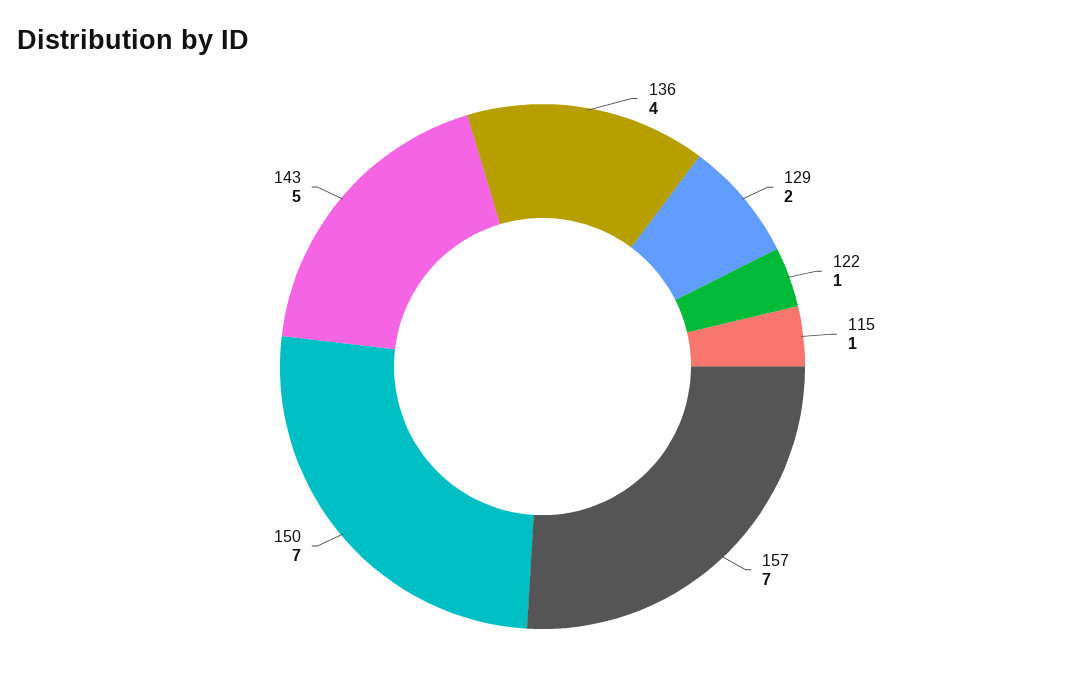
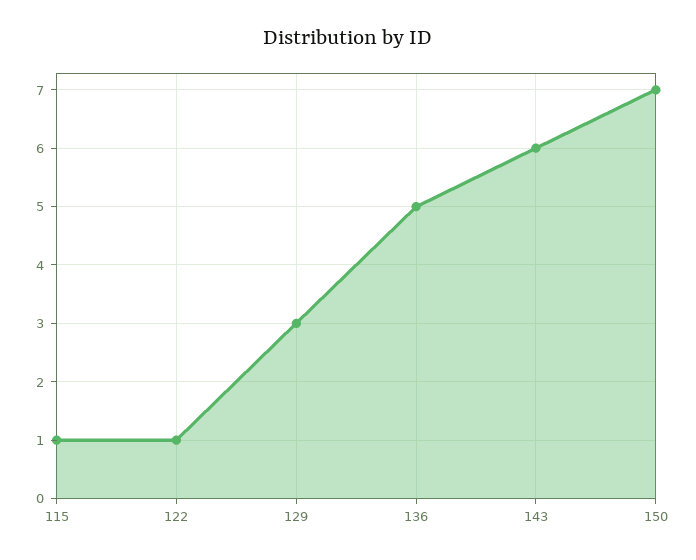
136: 4 -> 5
129: 2 -> 3
157: 7 -> none
143: 5 -> 6

